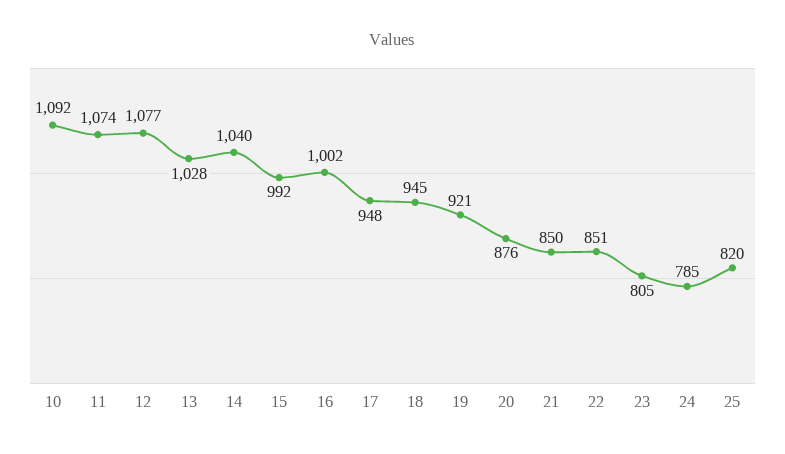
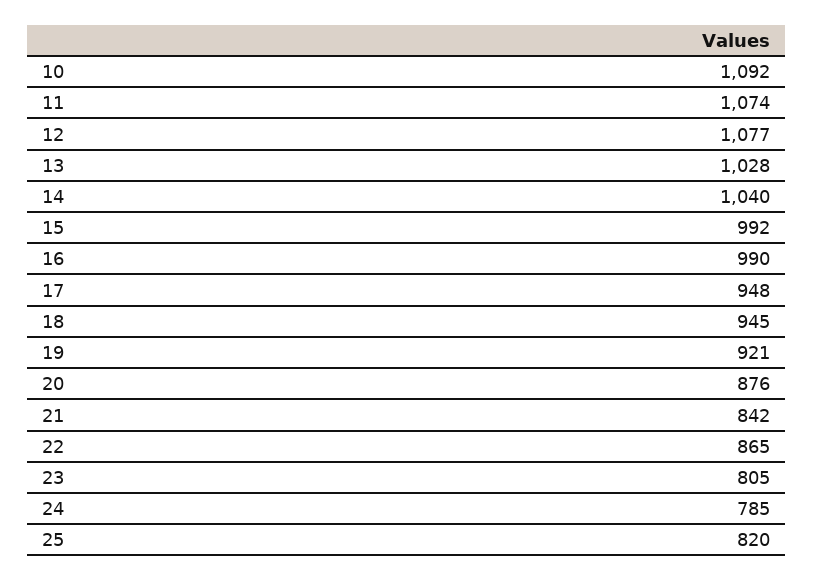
16: 1002 -> 990
21: 850 -> 842
22: 851 -> 865

